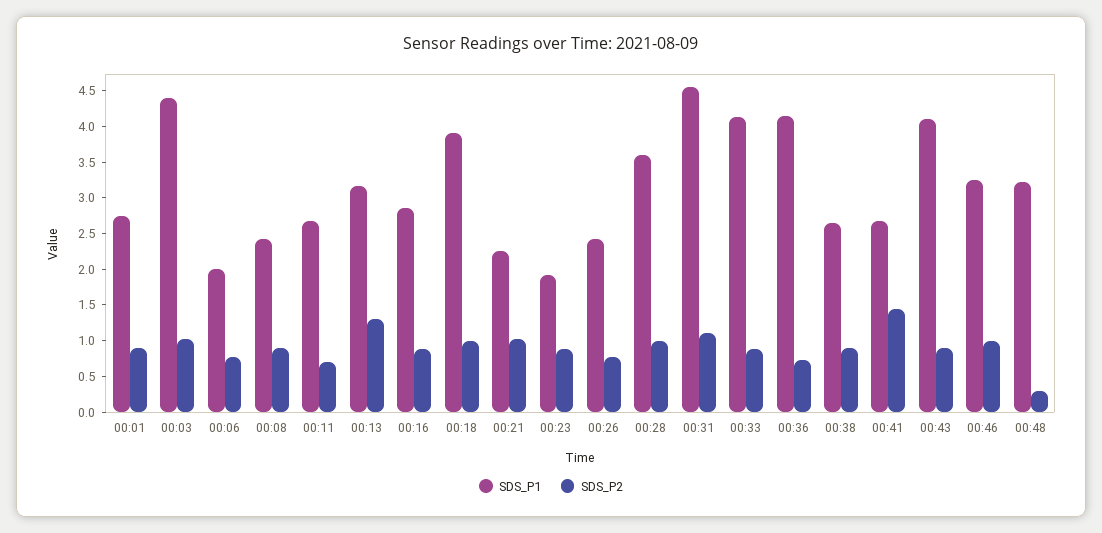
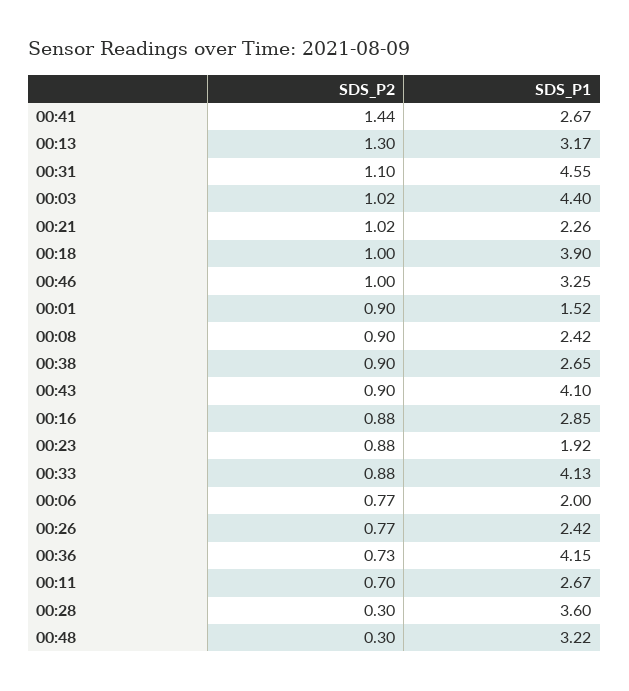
SDS_P1, 00:01: 2.75 -> 1.52
SDS_P2, 00:28: 1 -> 0.3

